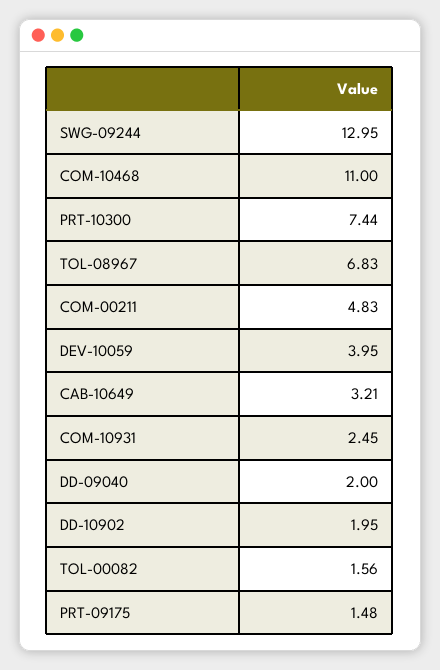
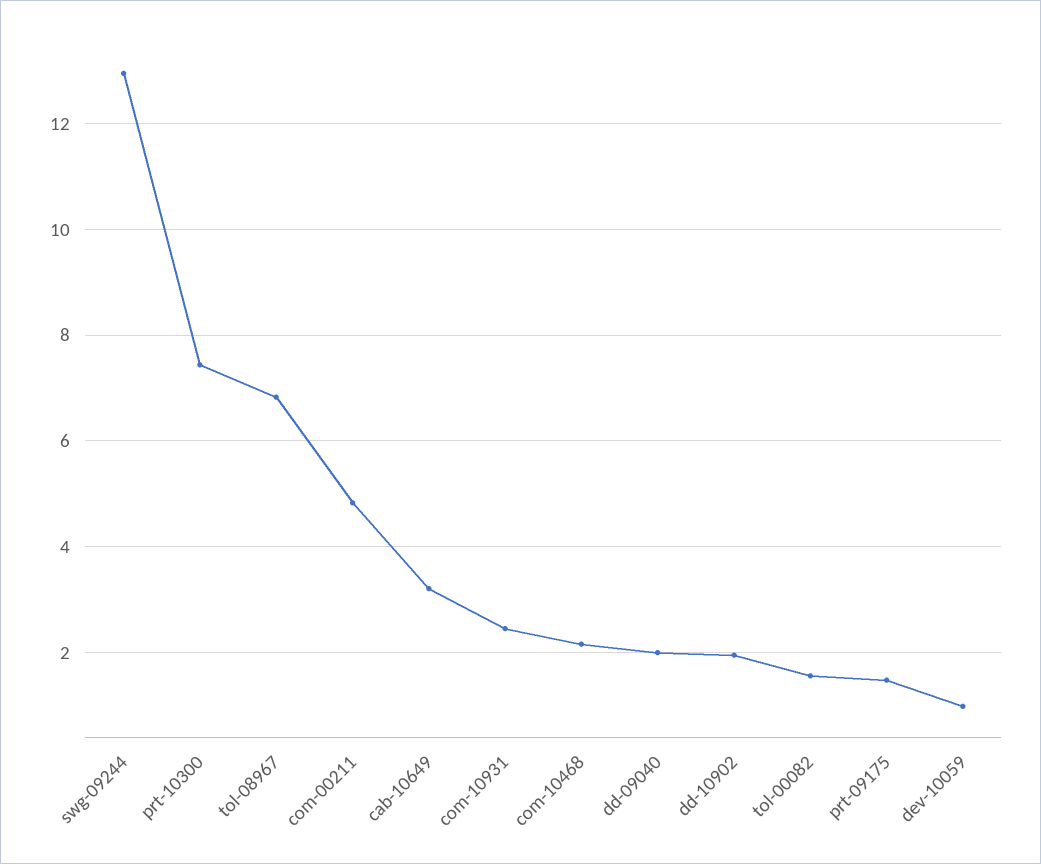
COM-10468: 11 -> 2.2
DEV-10059: 3.95 -> 1

